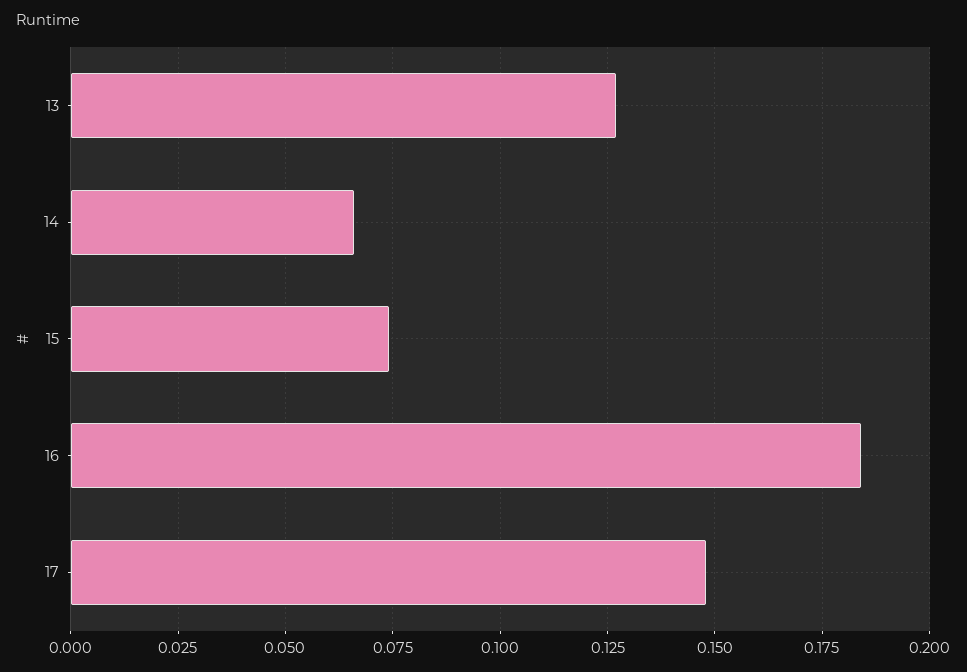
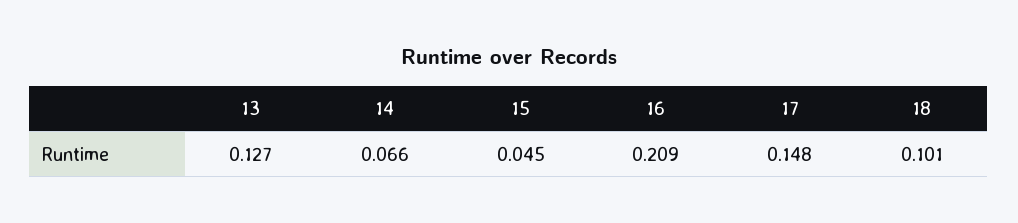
15: 0.075 -> 0.045
16: 0.185 -> 0.209
18: none -> 0.101

